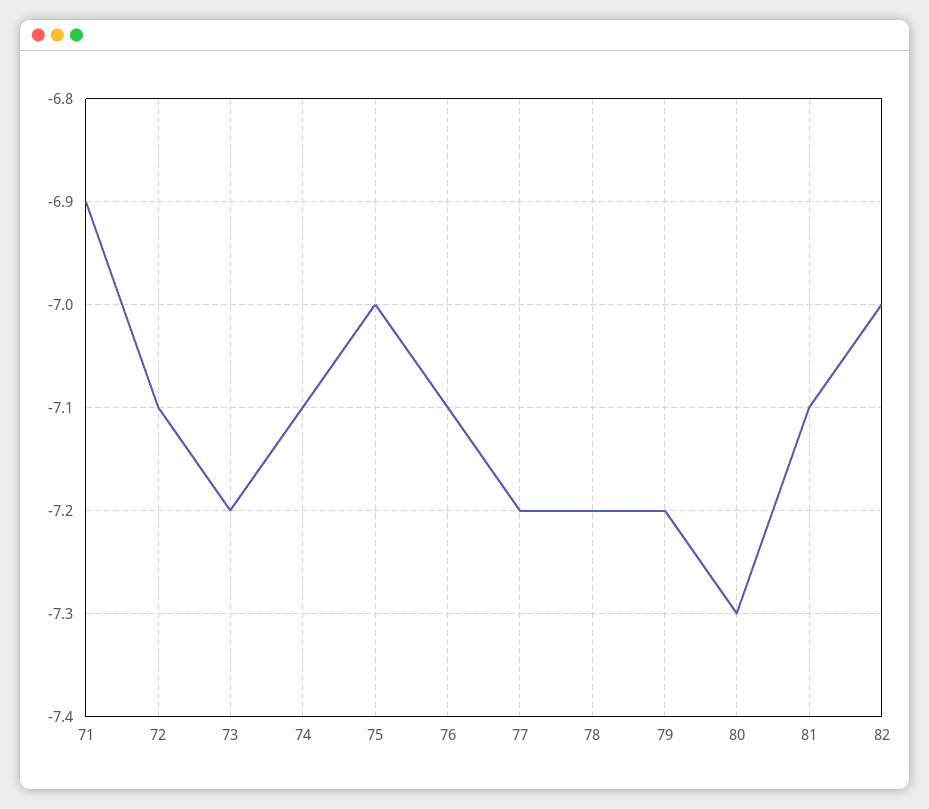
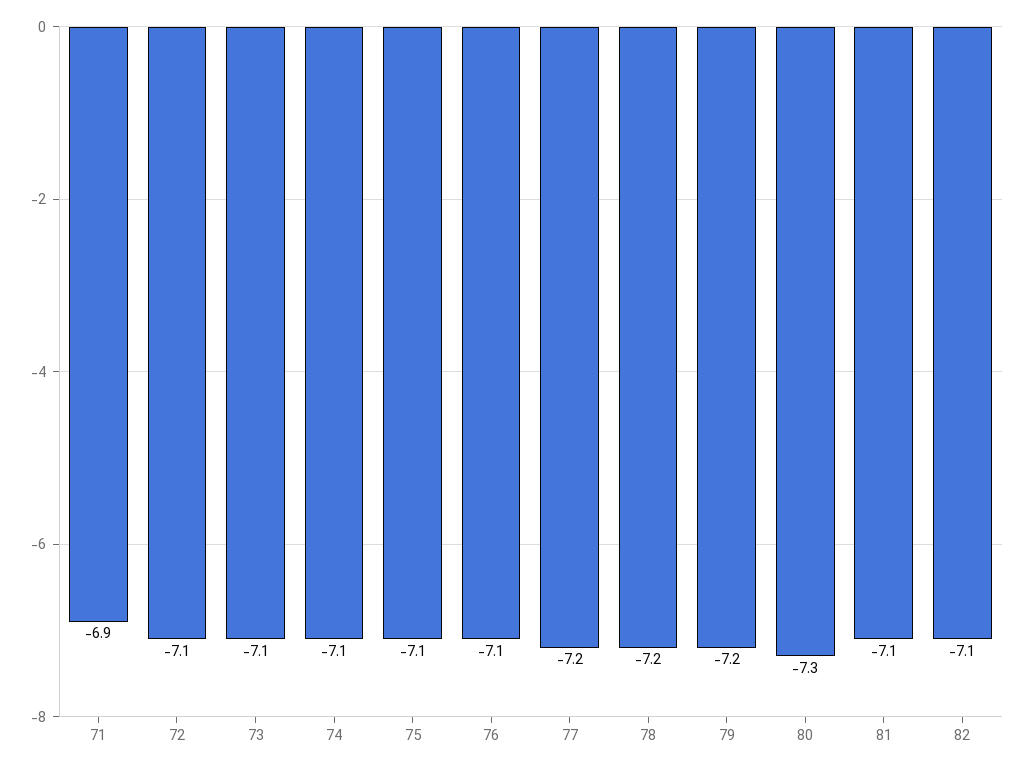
73: -7.2 -> -7.1
75: -7 -> -7.1
82: -7 -> -7.1

